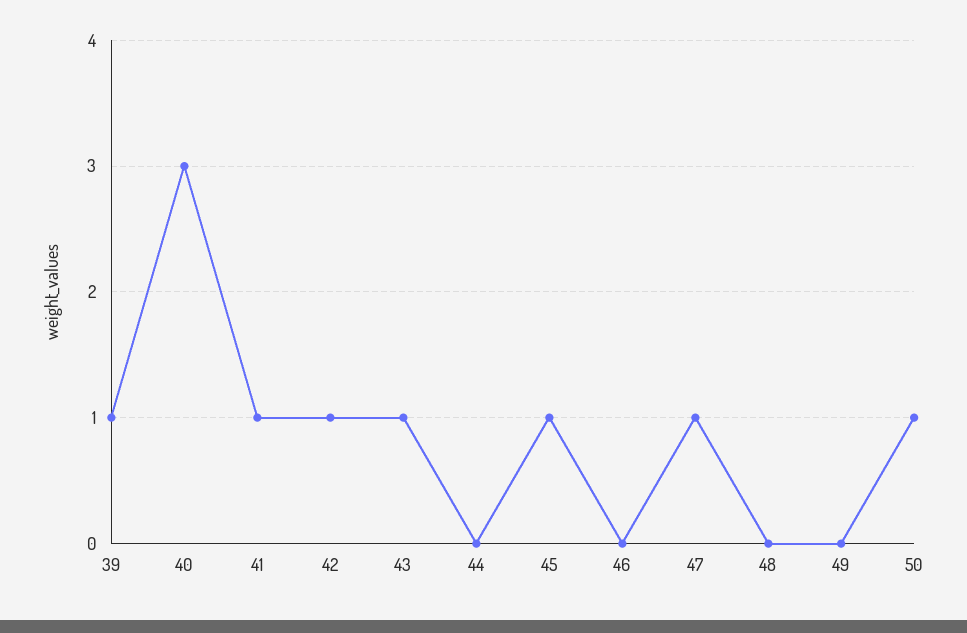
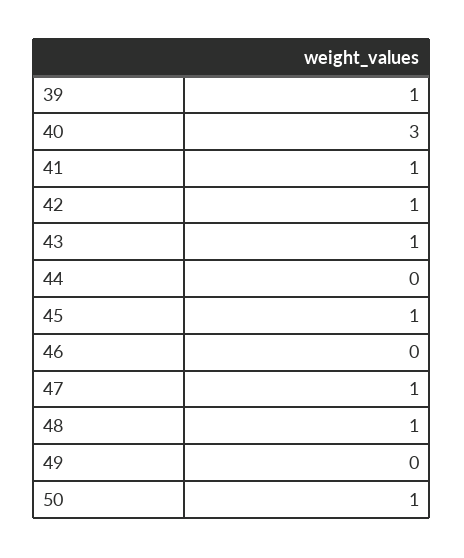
48: 0 -> 1

